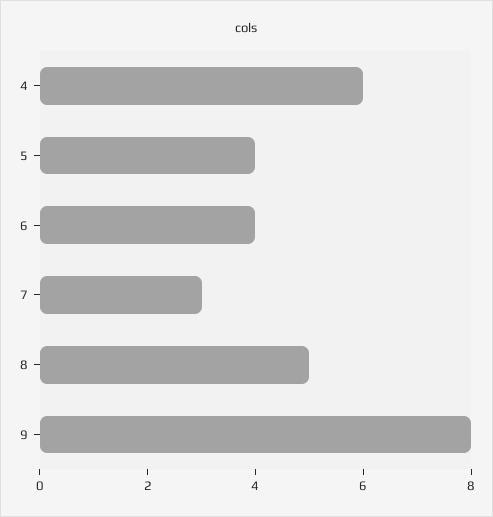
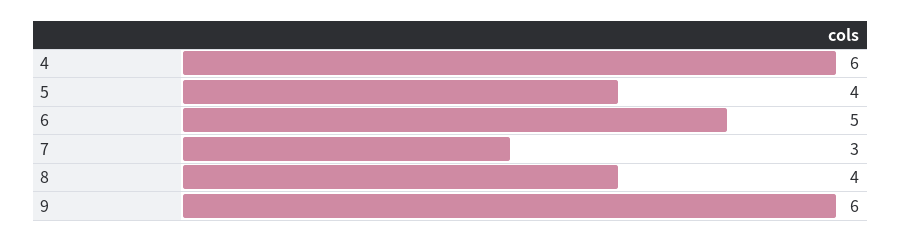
6: 4 -> 5
8: 5 -> 4
9: 8 -> 6

